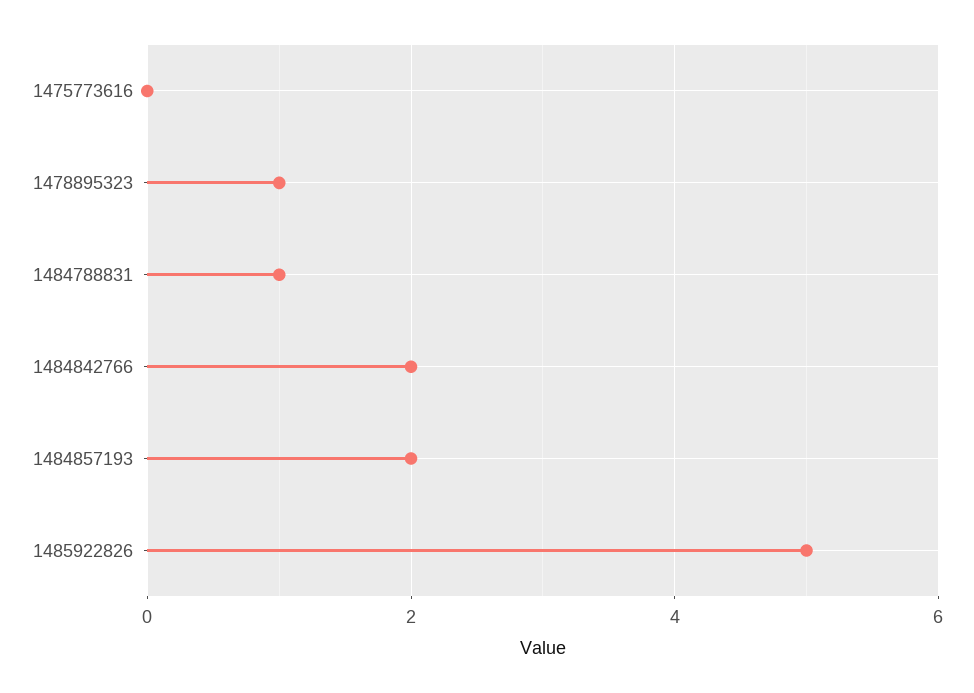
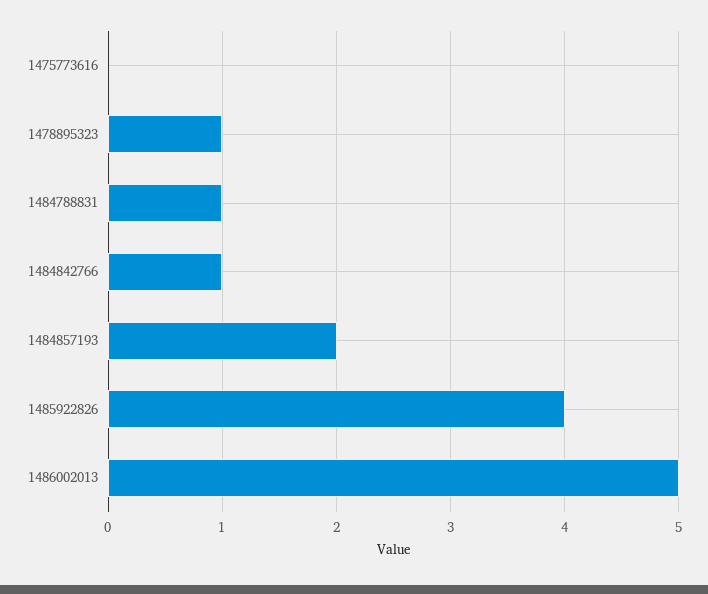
1484842766: 2 -> 1
1485922826: 5 -> 4
1486002013: none -> 5

